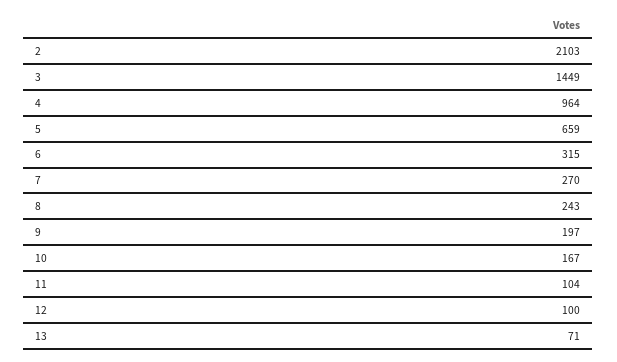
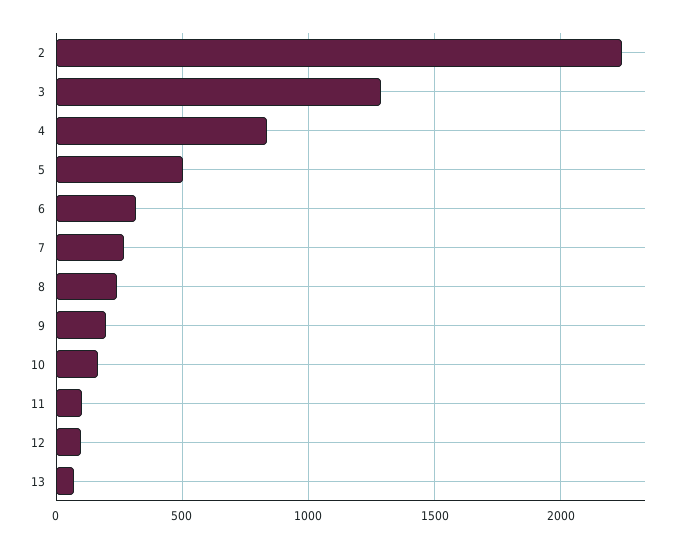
2: 2103 -> 2250
3: 1449 -> 1300
4: 964 -> 850
5: 659 -> 500

